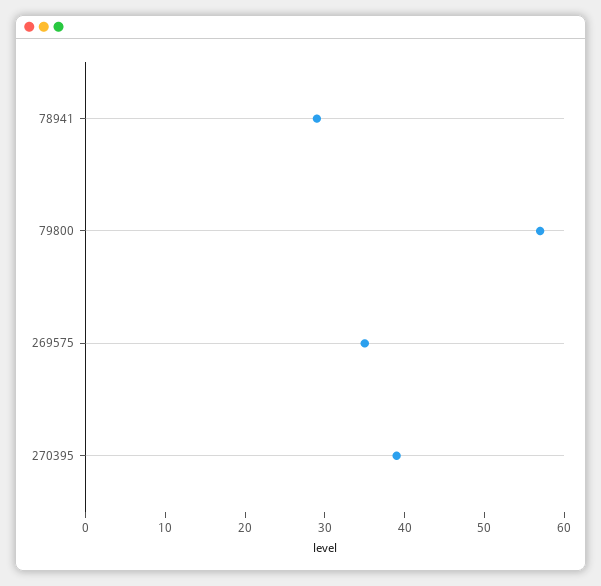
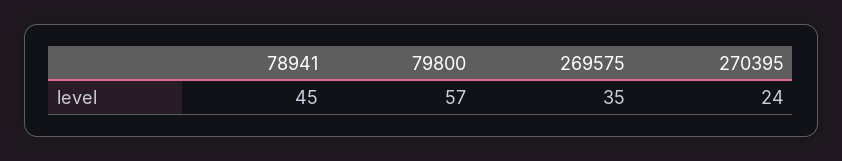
78941: 30 -> 45
270395: 40 -> 24

